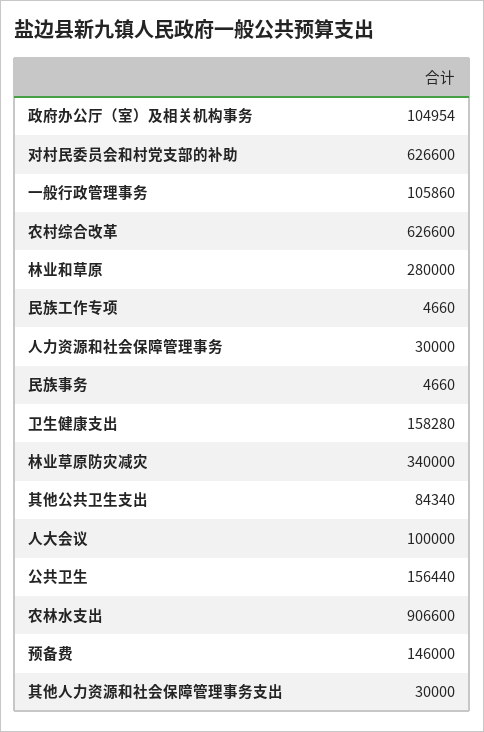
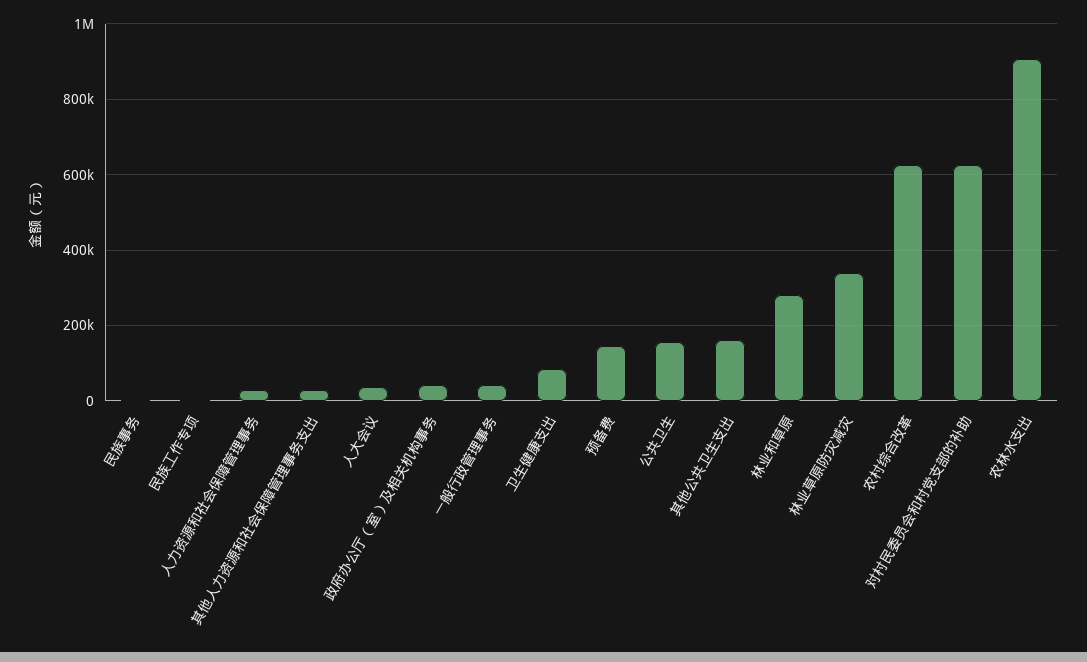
政府办公厅（室）及相关机构事务: 104954 -> 40000
一般行政管理事务: 105860 -> 40000
卫生健康支出: 158280 -> 80000
其他公共卫生支出: 84340 -> 160000
人大会议: 100000 -> 40000

